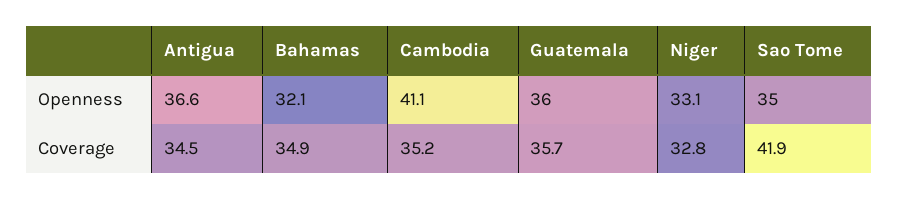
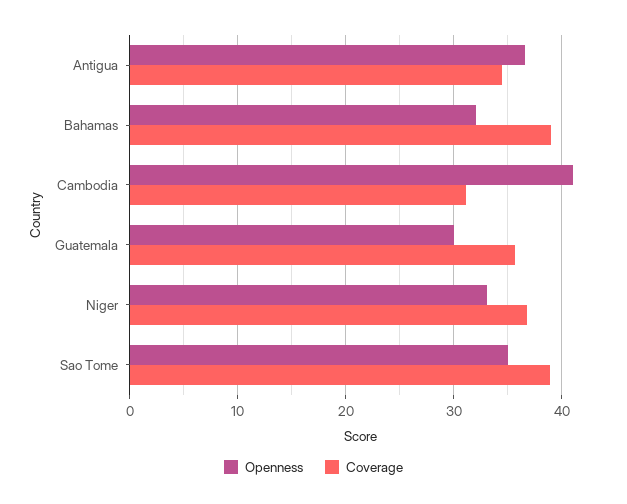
Openness, Guatemala: 36 -> 30
Coverage, Bahamas: 34.9 -> 39
Coverage, Cambodia: 35.2 -> 31
Coverage, Niger: 32.8 -> 37
Coverage, Sao Tome: 41.9 -> 39

